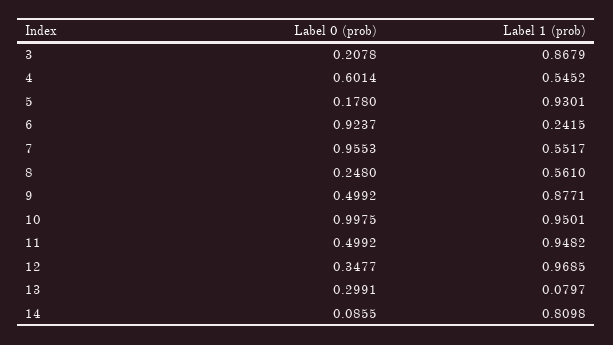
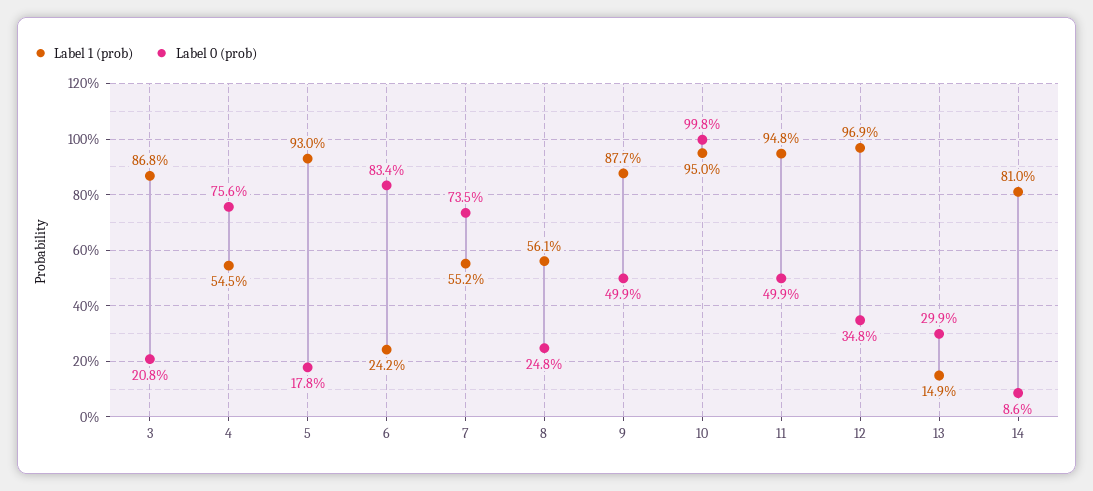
Label 0 (prob), 4: 0.6014 -> 0.756
Label 0 (prob), 6: 0.9237 -> 0.834
Label 0 (prob), 7: 0.9553 -> 0.735
Label 1 (prob), 13: 0.0797 -> 0.149

